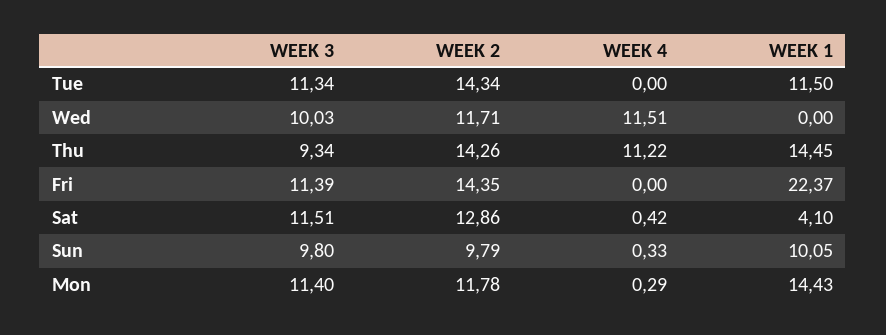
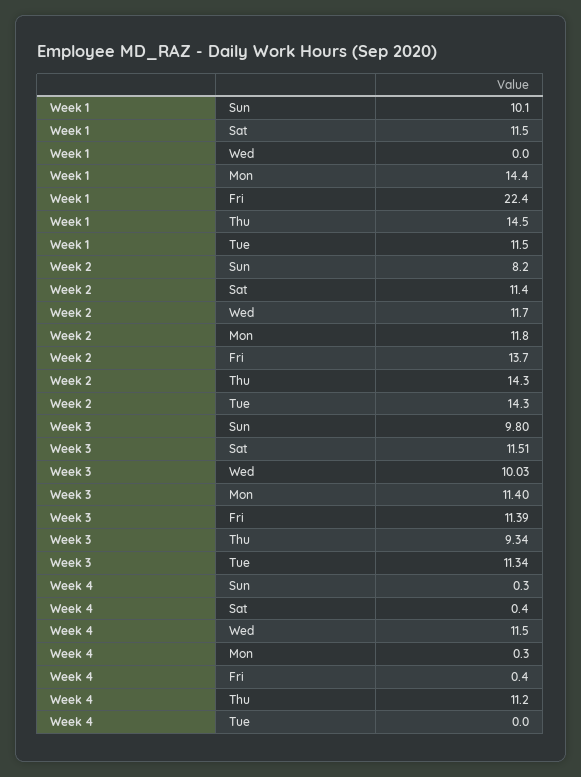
WEEK 2, Fri: 14.35 -> 13.7
WEEK 4, Fri: 0 -> 0.4
WEEK 2, Sat: 12.86 -> 11.4
WEEK 1, Sat: 4.1 -> 11.5
WEEK 2, Sun: 9.79 -> 8.2

